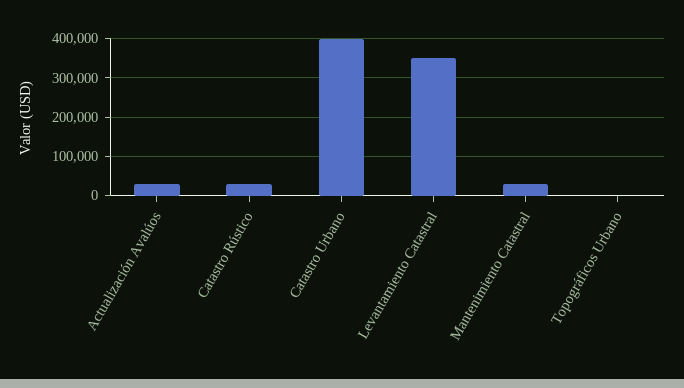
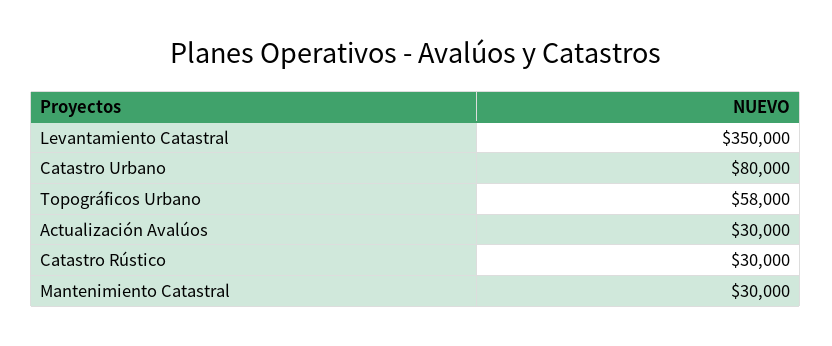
Catastro Urbano: 400000 -> 80000
Topográficos Urbano: 0 -> 58000

